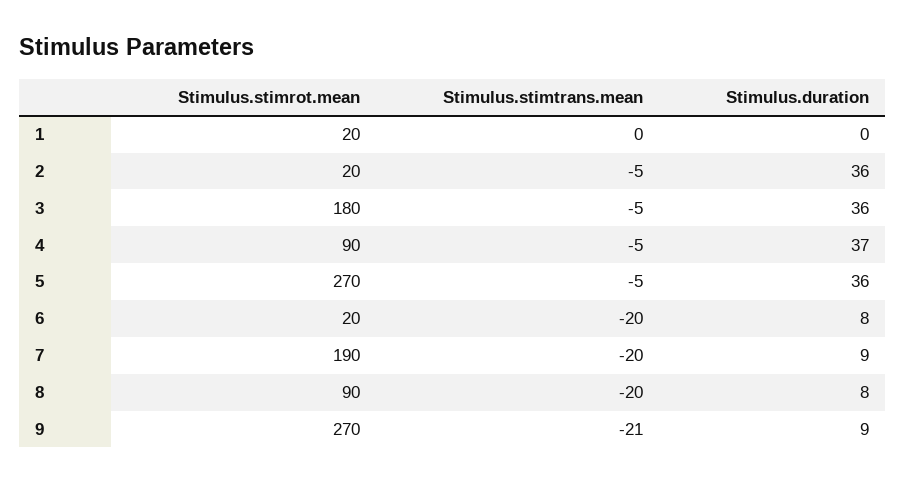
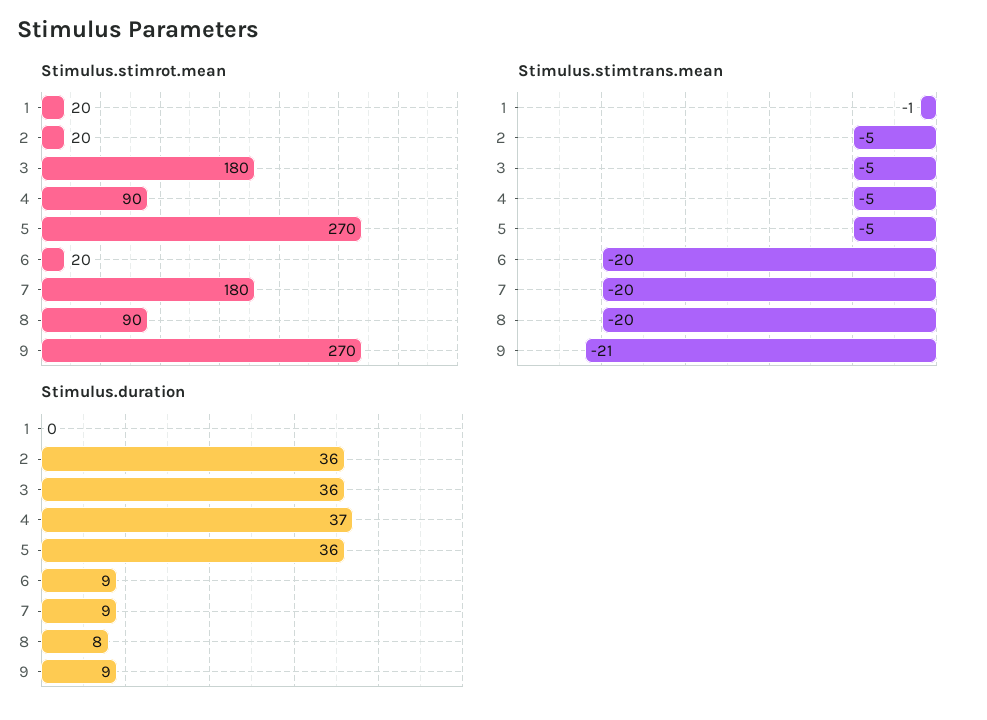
Stimulus.stimtrans.mean, 1: 0 -> -1
Stimulus.duration, 6: 8 -> 9
Stimulus.stimrot.mean, 7: 190 -> 180

